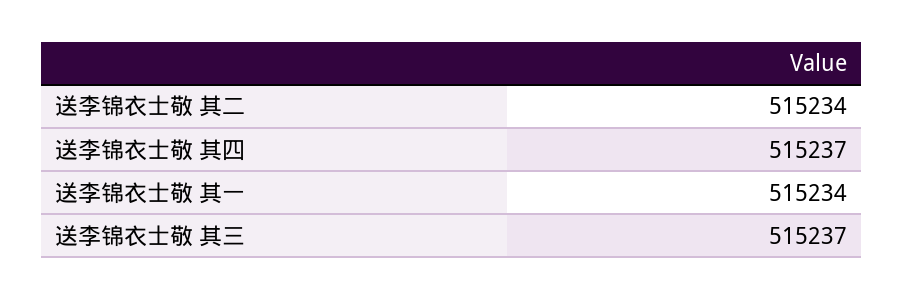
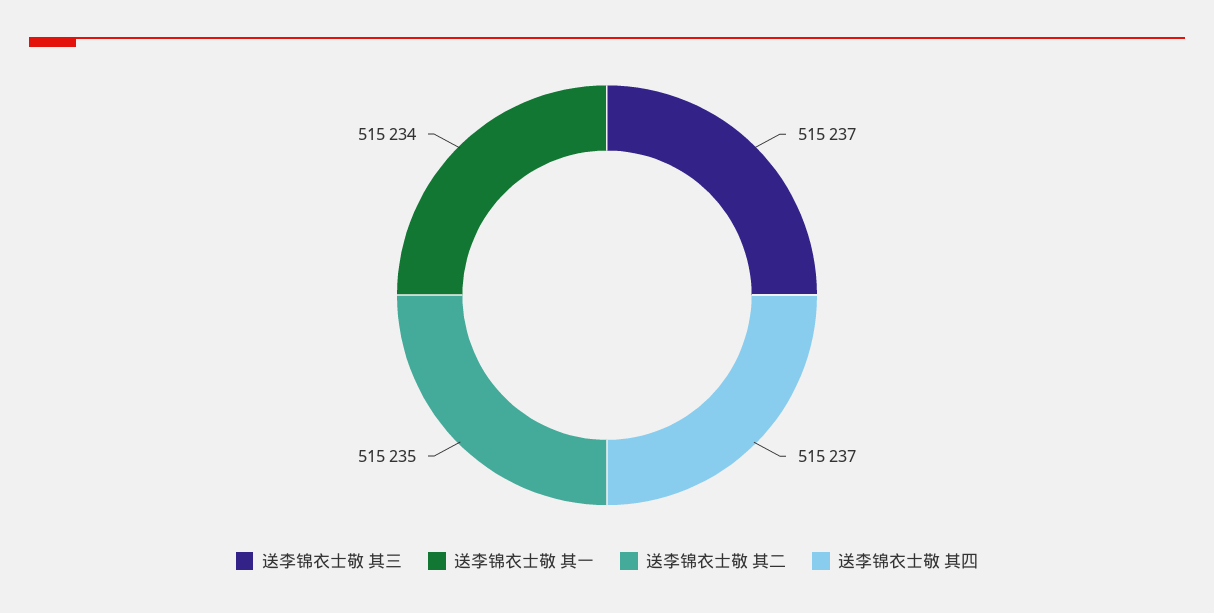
送李锦衣士敬 其二: 515234 -> 515235

